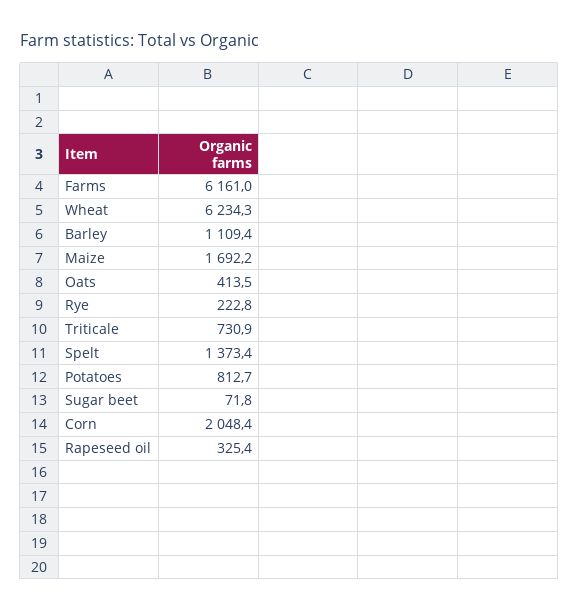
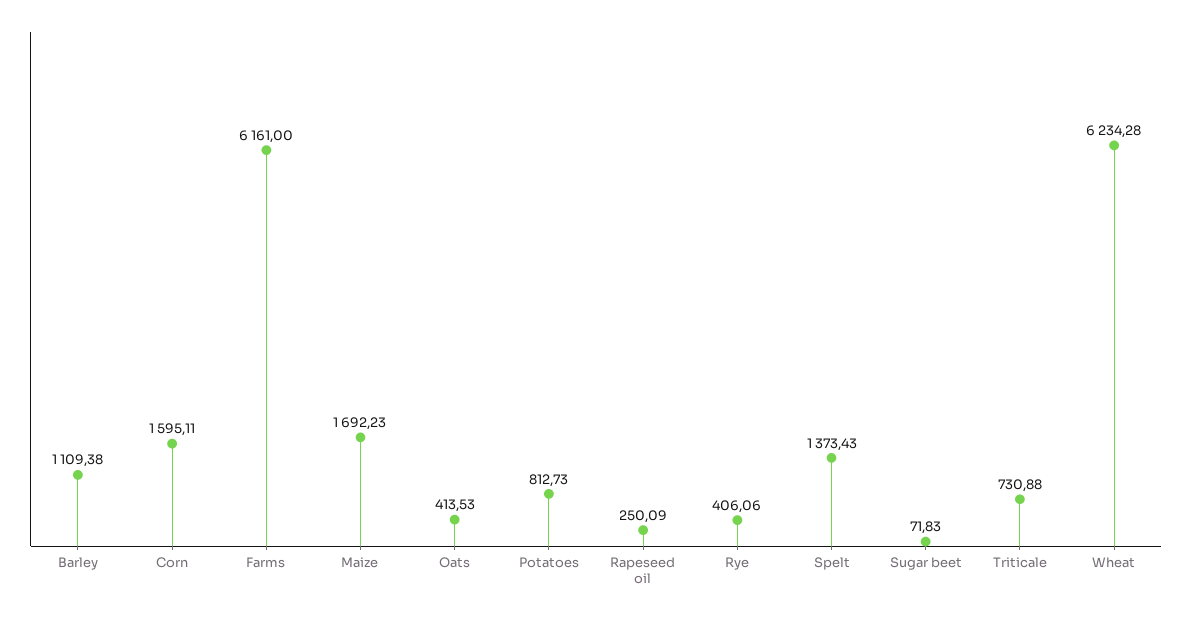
Rye: 222.8 -> 406.06
Corn: 2048.4 -> 1595.11
Rapeseed oil: 325.4 -> 250.09

